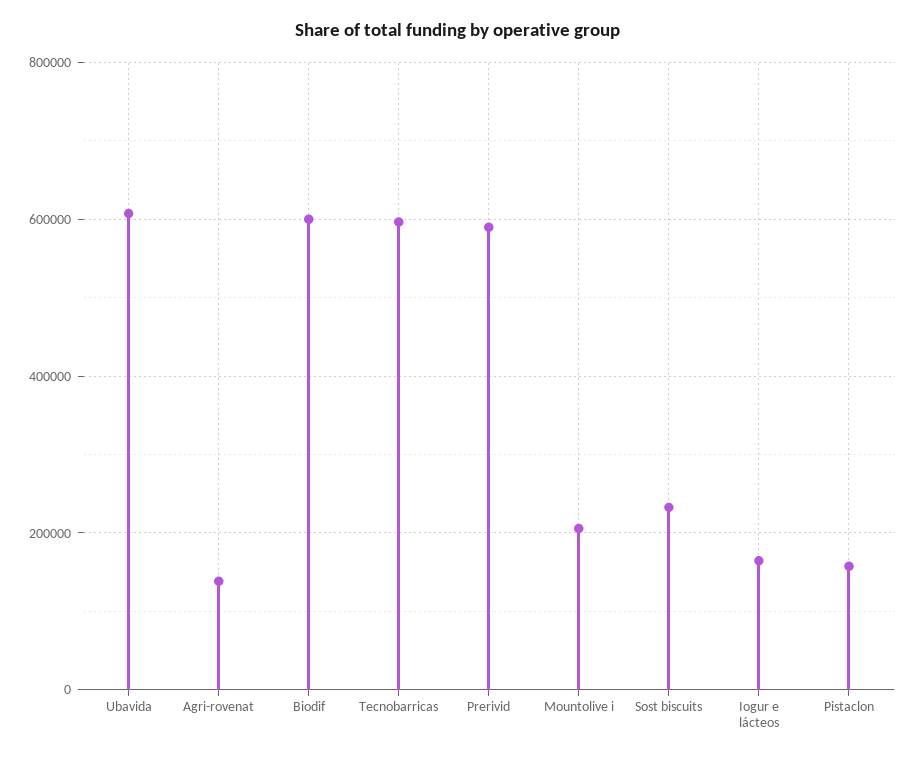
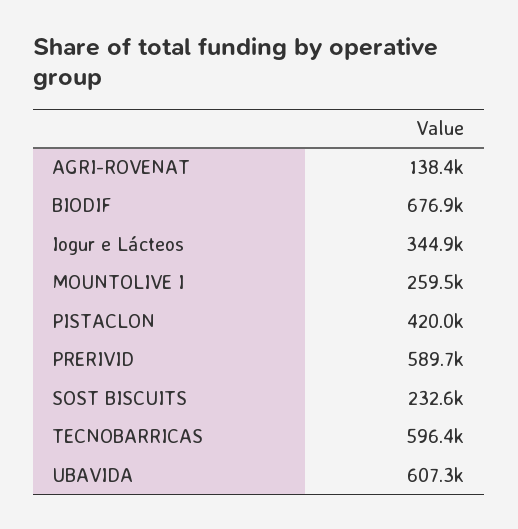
Biodif: 600000 -> 676900
Mountolive i: 200000 -> 259500
Iogur e lácteos: 160000 -> 344900
Pistaclon: 160000 -> 420000

